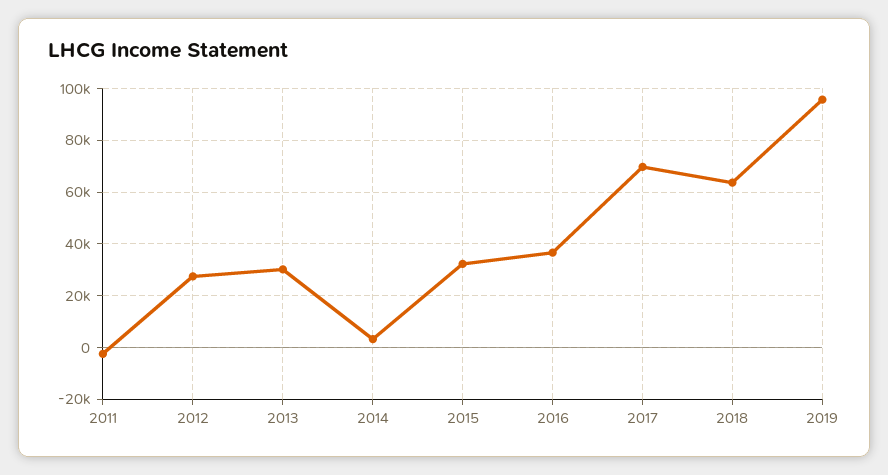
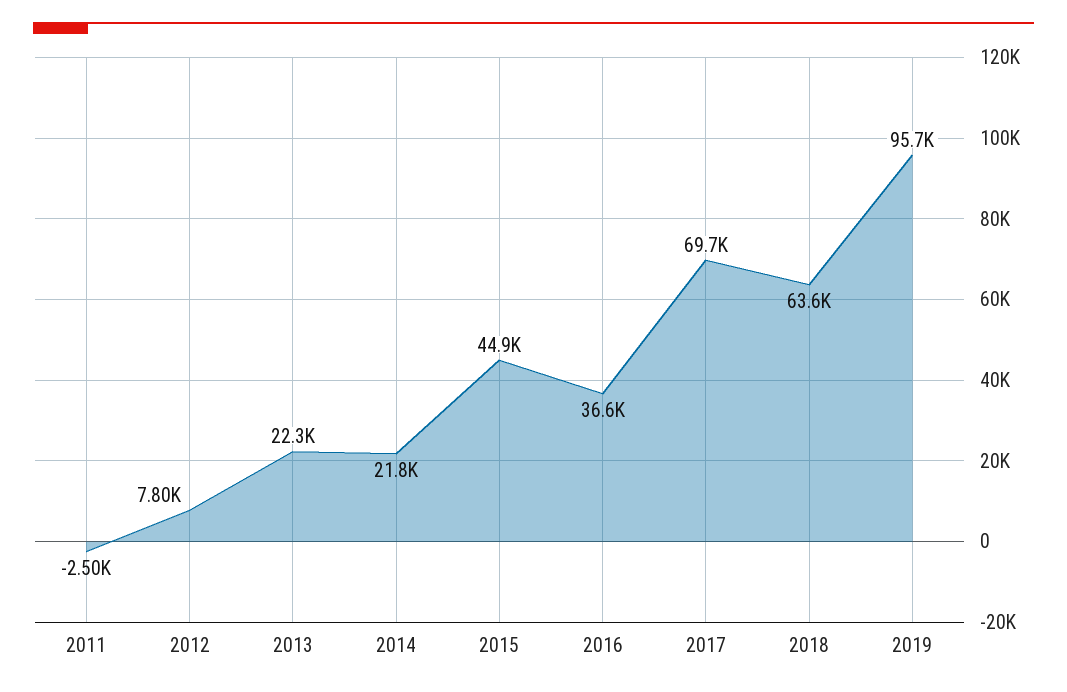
2012: 27500 -> 7800
2013: 30000 -> 22300
2014: 2500 -> 21800
2015: 32500 -> 44900

